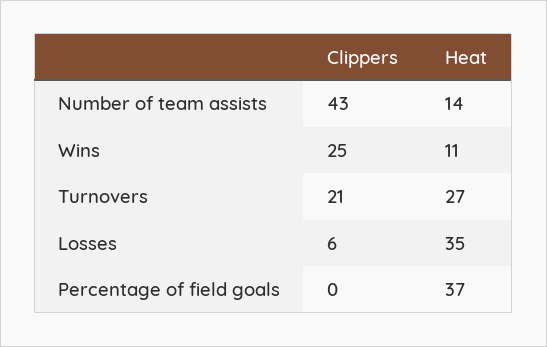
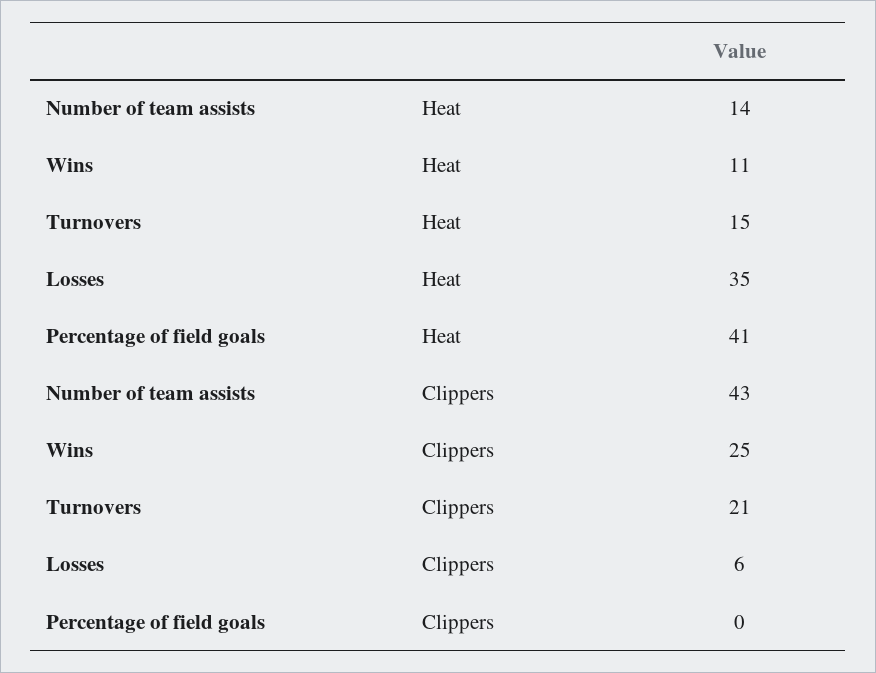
Heat, Turnovers: 27 -> 15
Heat, Percentage of field goals: 37 -> 41

